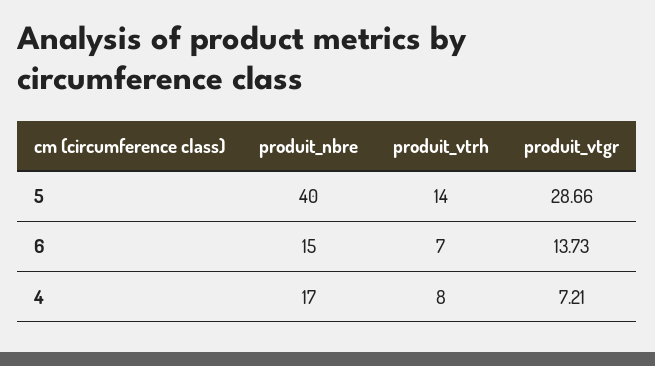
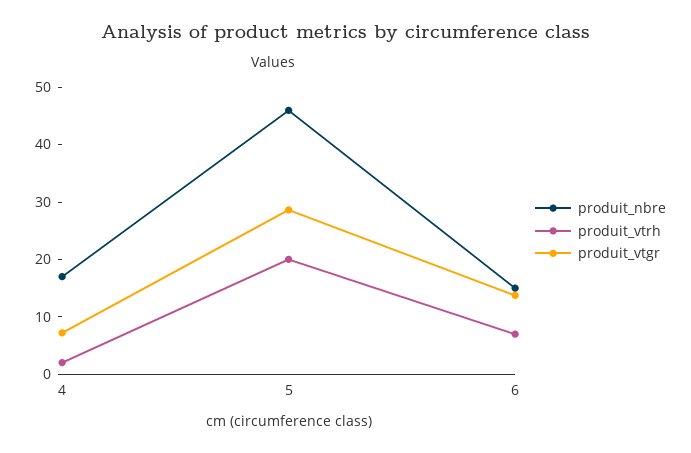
produit_nbre, 5: 40 -> 46
produit_vtrh, 5: 14 -> 20
produit_vtrh, 4: 8 -> 2

